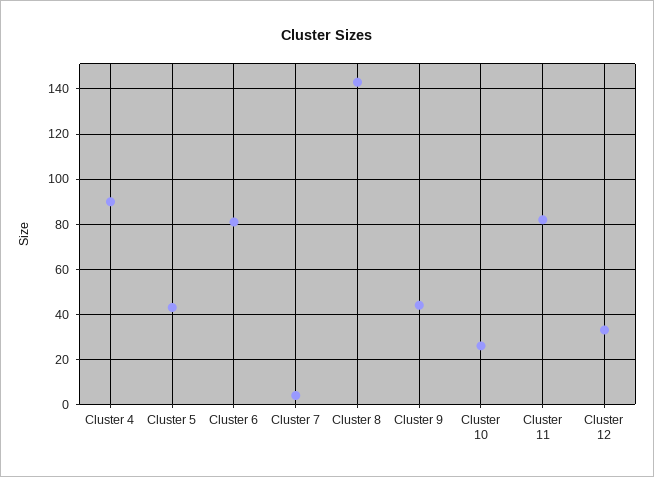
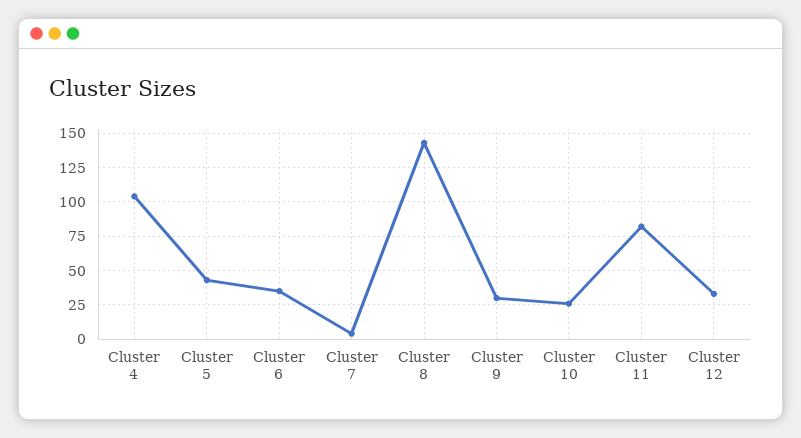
Cluster 4: 90 -> 105
Cluster 6: 80 -> 35
Cluster 9: 45 -> 30

